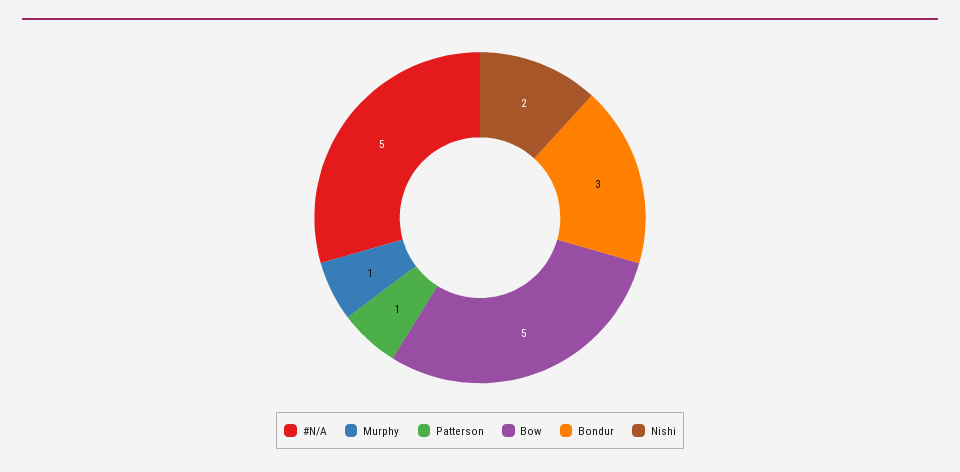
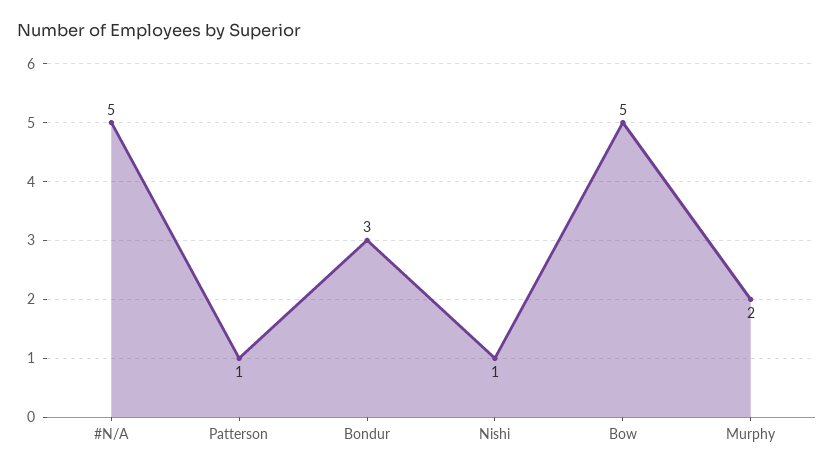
Murphy: 1 -> 2
Nishi: 2 -> 1

